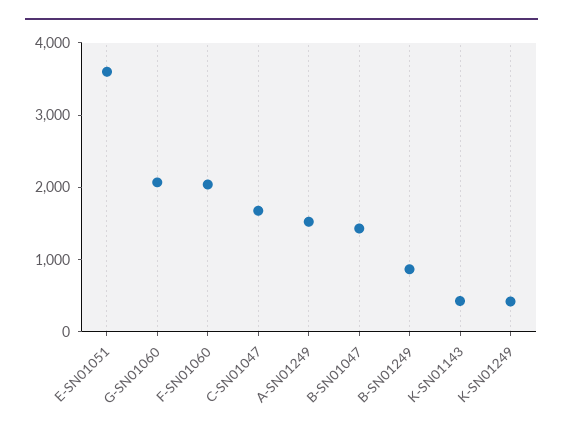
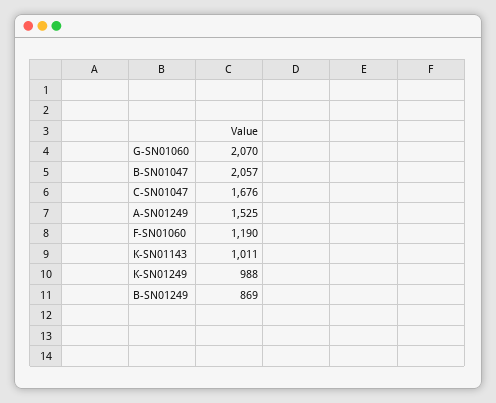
E-SN01051: 3600 -> none
F-SN01060: 2000 -> 1190
B-SN01047: 1400 -> 2057
K-SN01143: 400 -> 1011
K-SN01249: 400 -> 988

